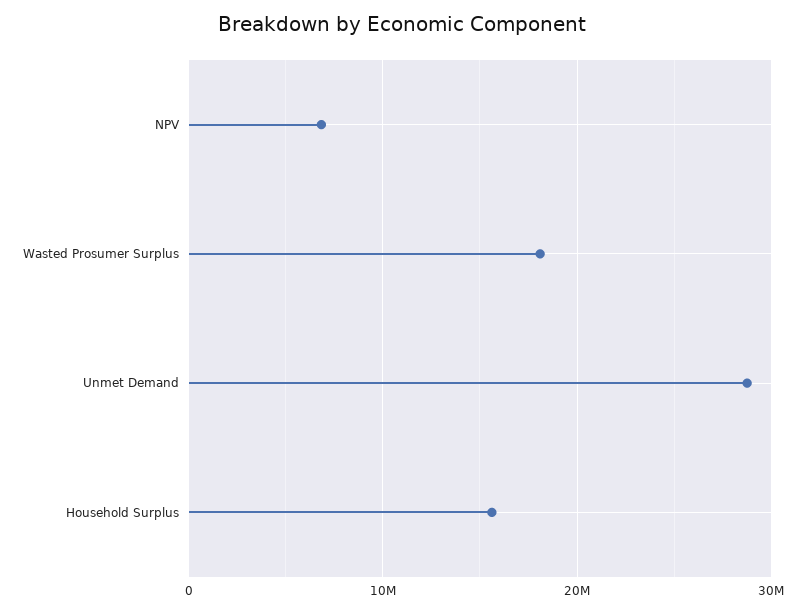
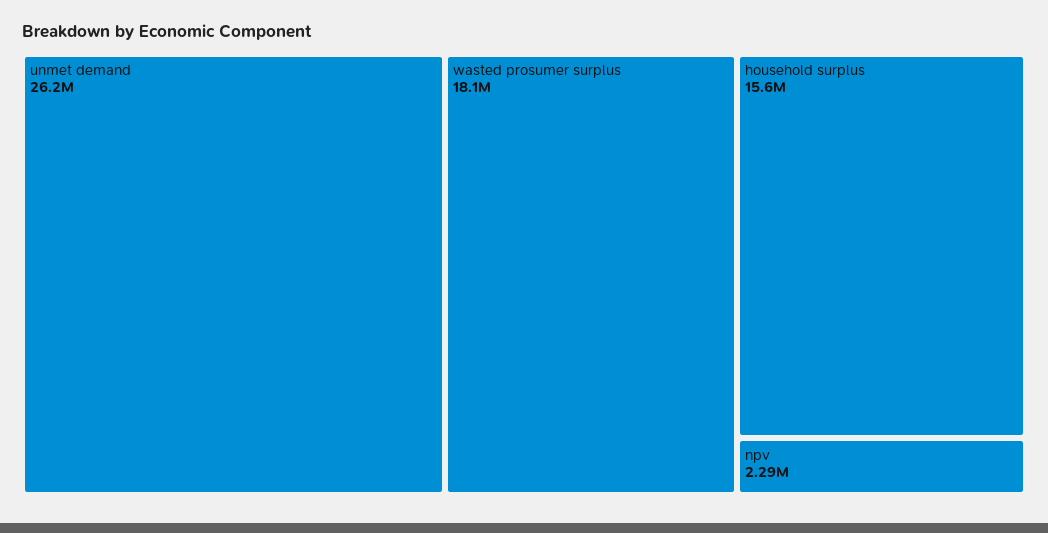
NPV: 7000000 -> 2290000
Unmet Demand: 29000000 -> 26200000

